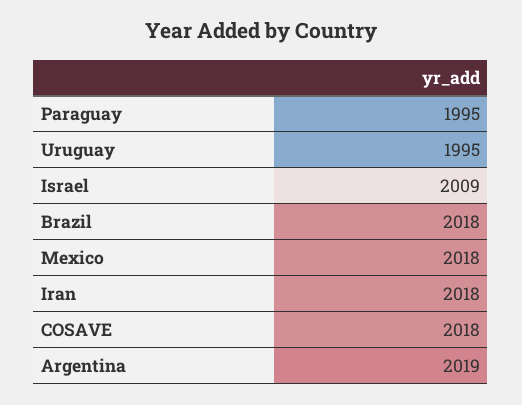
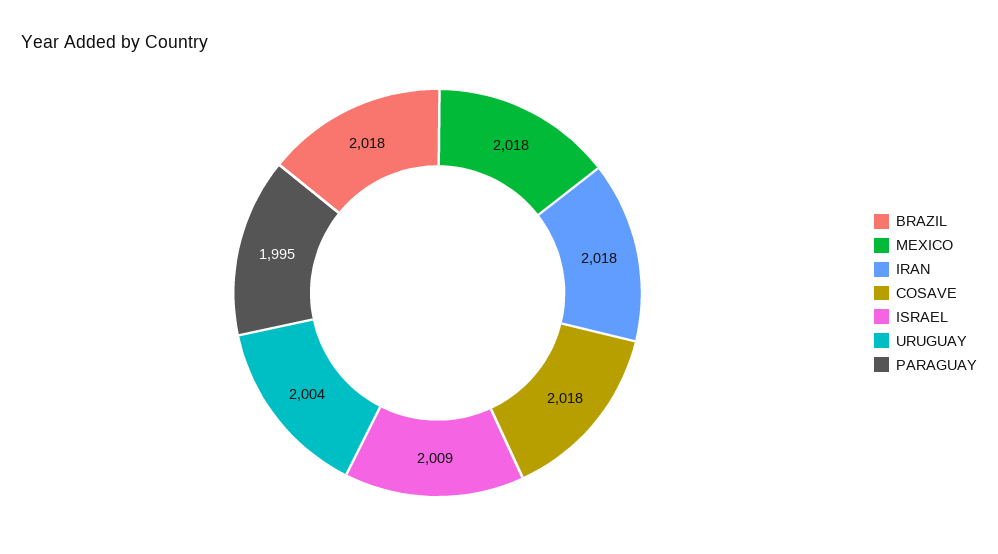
Uruguay: 1995 -> 2004
Argentina: 2019 -> none

